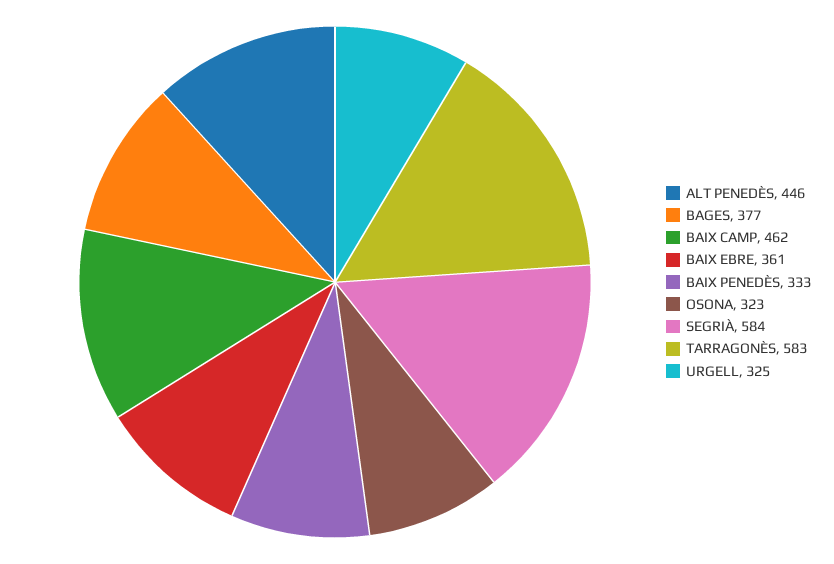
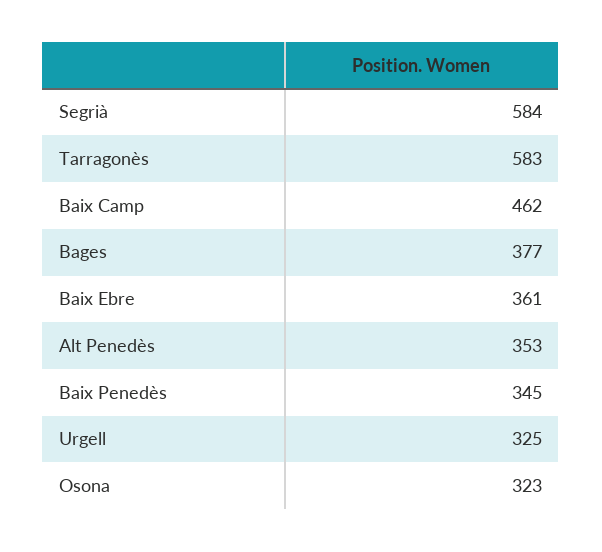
ALT PENEDÈS: 446 -> 353
BAIX PENEDÈS: 333 -> 345

